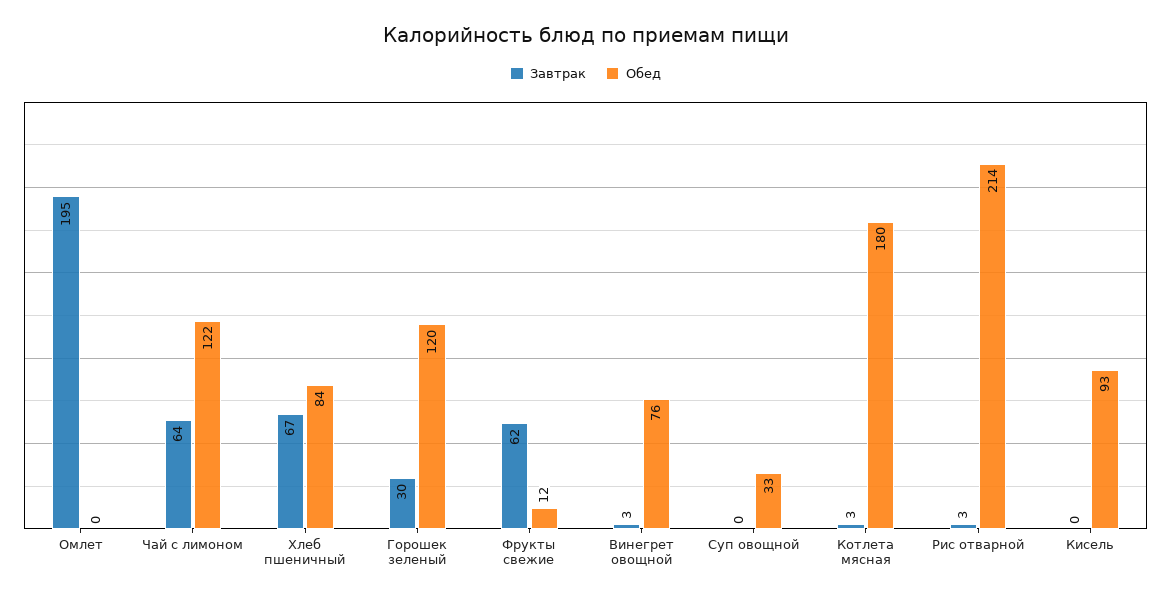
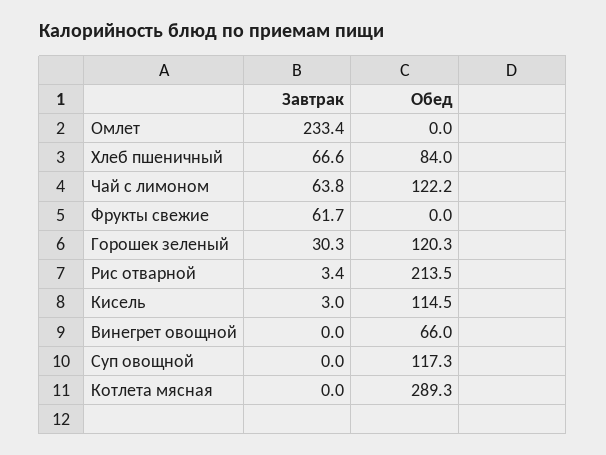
Завтрак, Омлет: 195 -> 233.4
Обед, Фрукты свежие: 12 -> 0
Завтрак, Винегрет овощной: 3 -> 0
Обед, Винегрет овощной: 76 -> 66
Обед, Суп овощной: 33 -> 117.3
Завтрак, Котлета мясная: 3 -> 0
Обед, Котлета мясная: 180 -> 289.3
Завтрак, Кисель: 0 -> 3
Обед, Кисель: 93 -> 114.5

